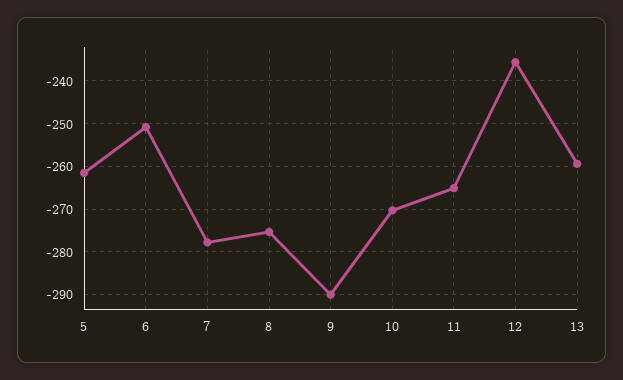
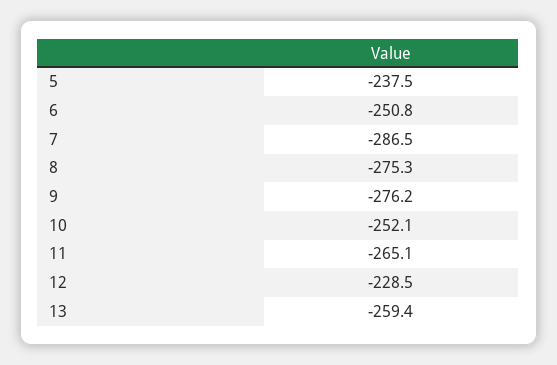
5: -262 -> -237.5
7: -278 -> -286.5
9: -290 -> -276.2
10: -270 -> -252.1
12: -236 -> -228.5

